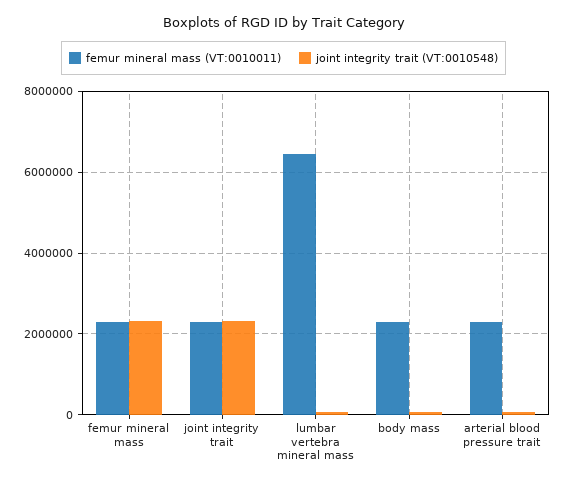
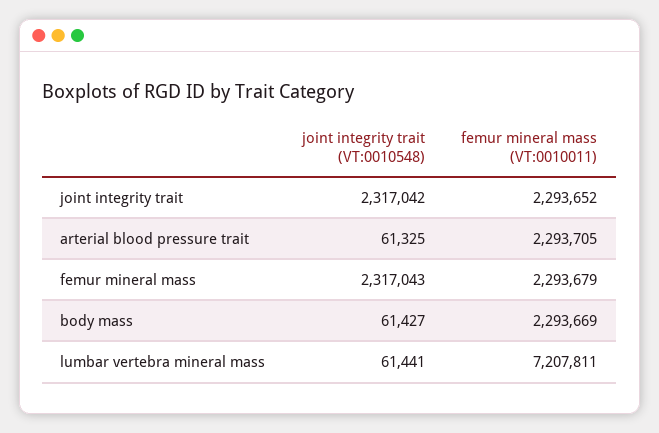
femur mineral mass (VT:0010011), lumbar vertebra mineral mass: 6400000 -> 7207811

